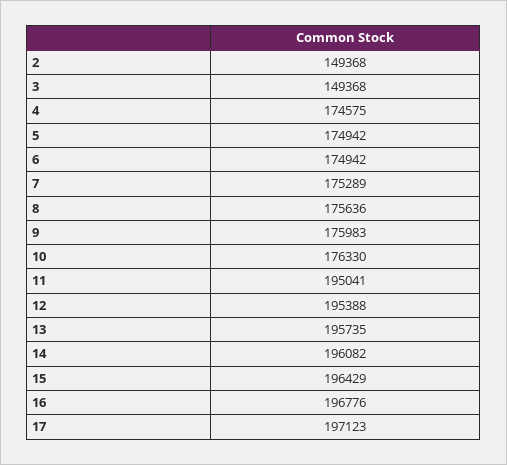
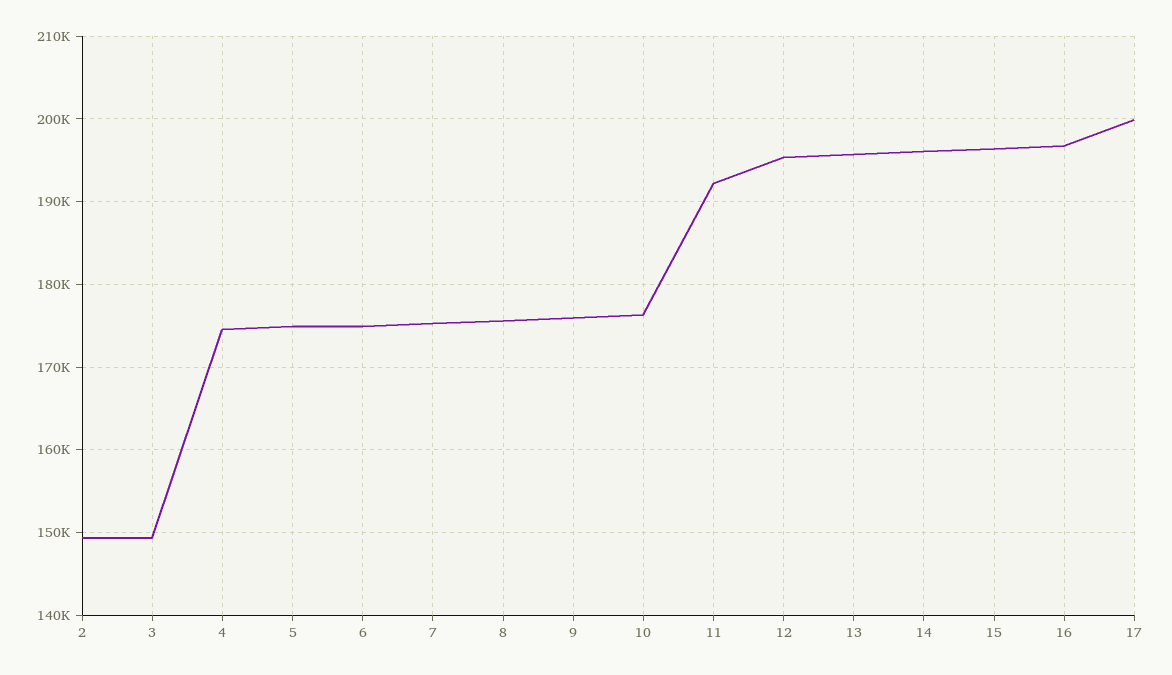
11: 195041 -> 192000
17: 197123 -> 200000

